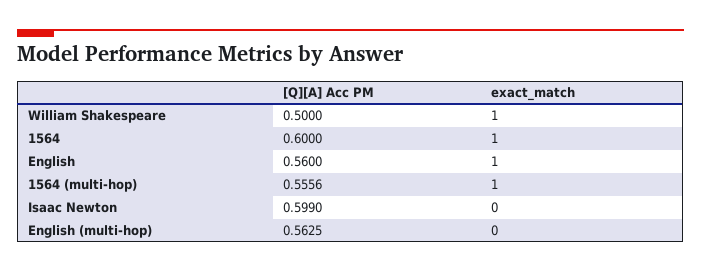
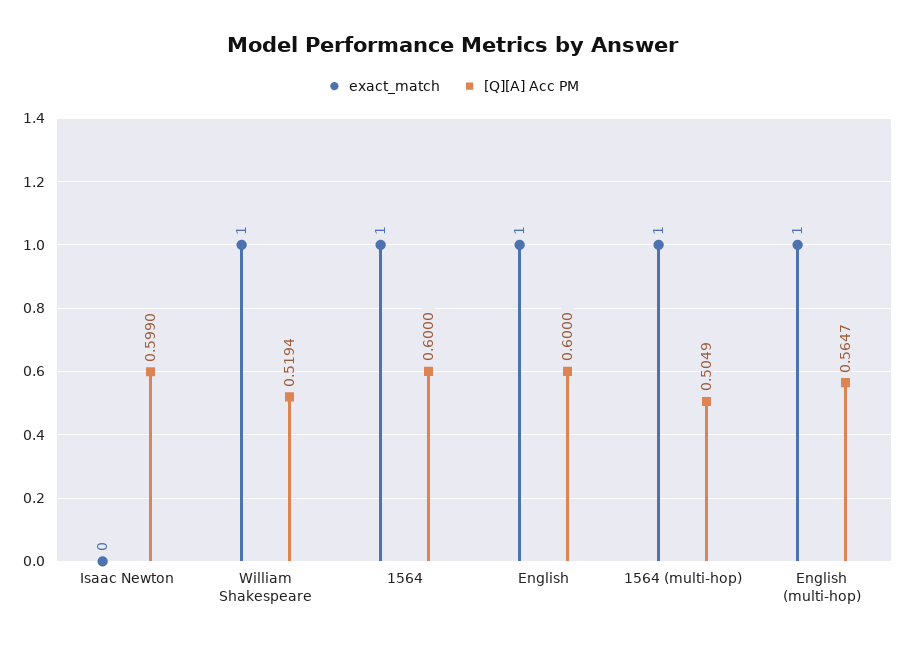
[Q][A] Acc PM, William Shakespeare: 0.5 -> 0.5194
[Q][A] Acc PM, English: 0.56 -> 0.6
[Q][A] Acc PM, 1564 (multi-hop): 0.5556 -> 0.5049
[Q][A] Acc PM, English (multi-hop): 0.5625 -> 0.5647
exact_match, English (multi-hop): 0 -> 1

